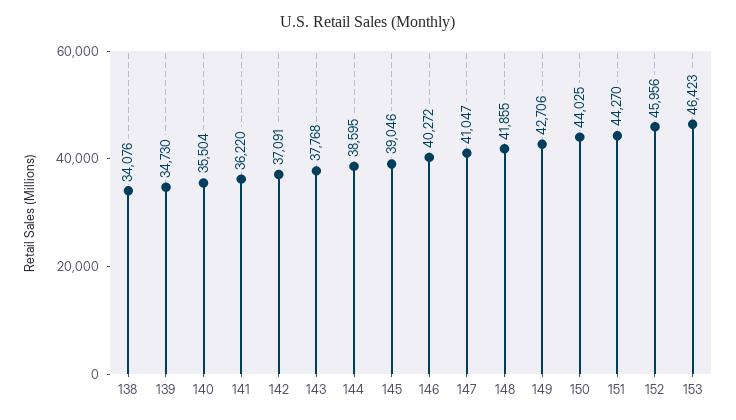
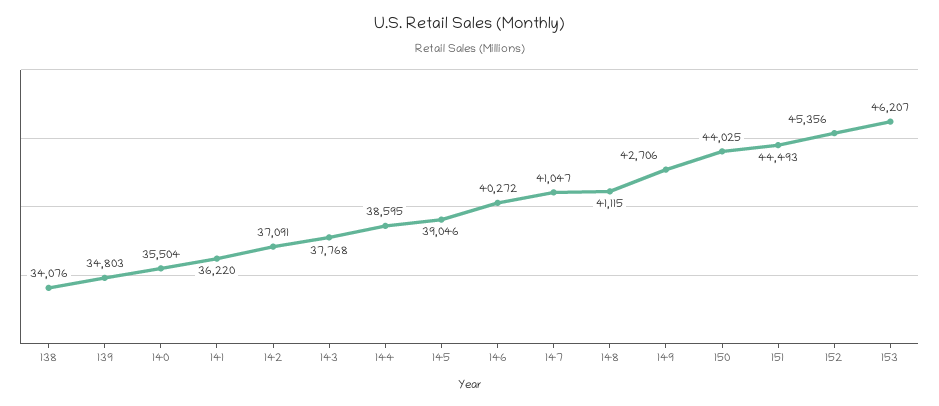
139: 34730 -> 34803
148: 41855 -> 41115
151: 44270 -> 44493
152: 45956 -> 45356
153: 46423 -> 46207

